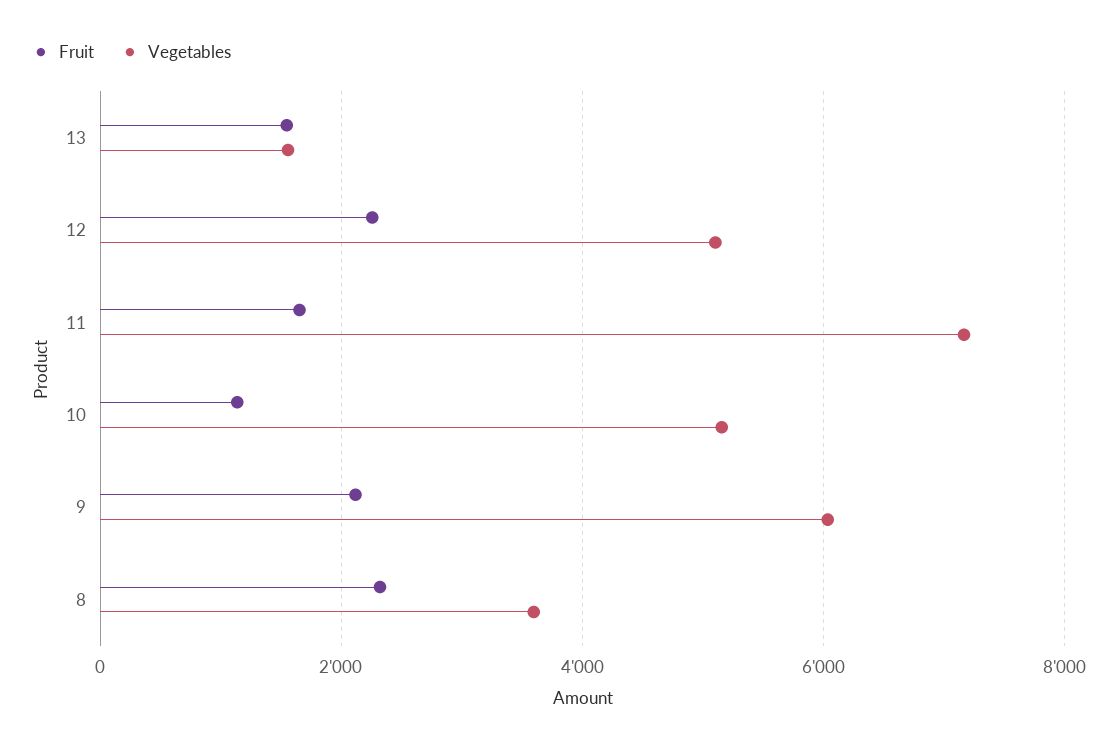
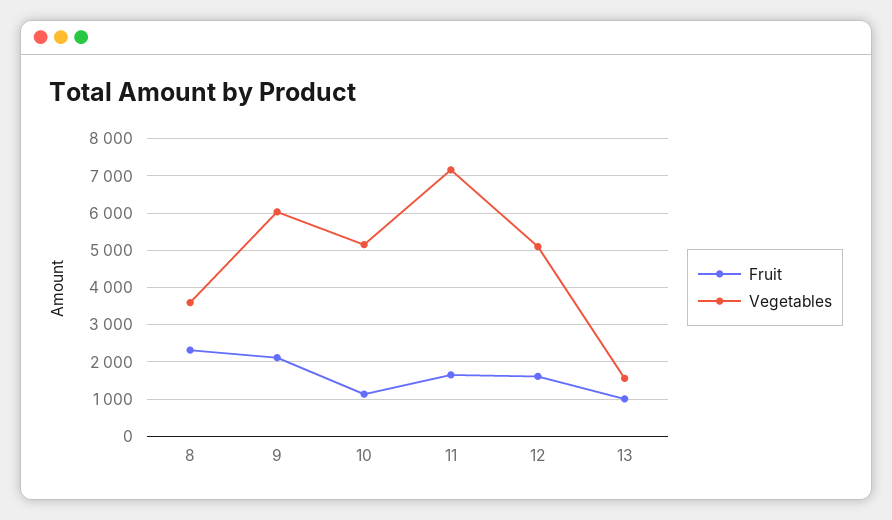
Fruit, 13: 1600 -> 1000
Fruit, 12: 2200 -> 1600

